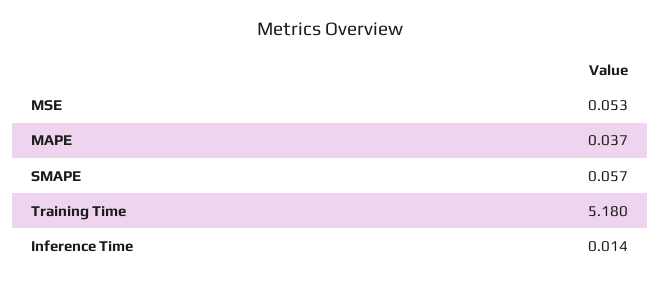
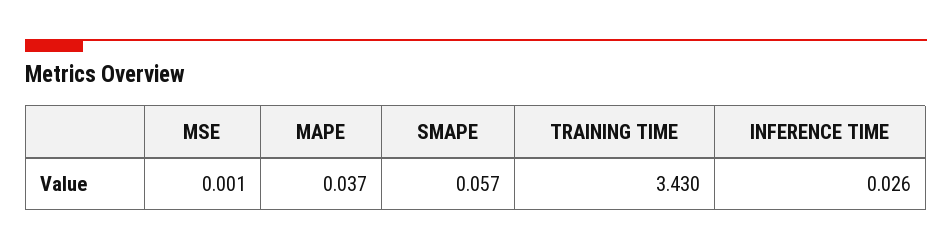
MSE: 0.053 -> 0.001
Training Time: 5.18 -> 3.43
Inference Time: 0.014 -> 0.026

